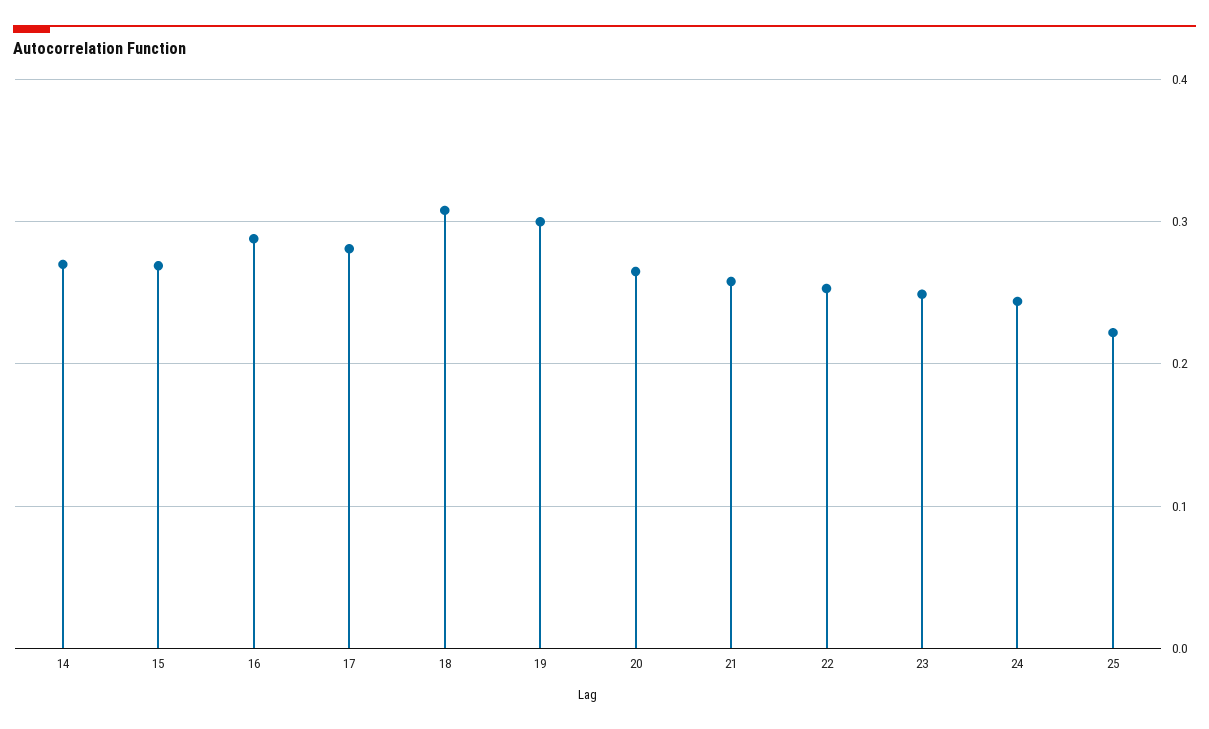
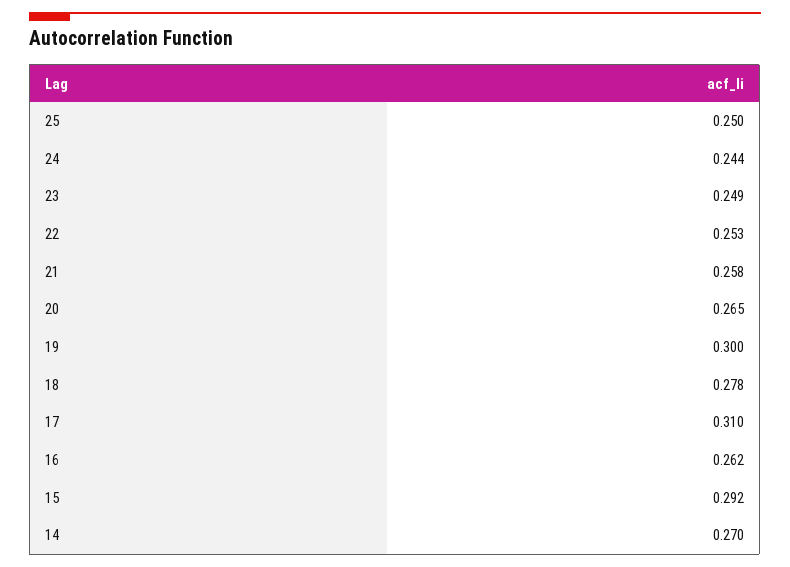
15: 0.27 -> 0.292
16: 0.29 -> 0.262
17: 0.28 -> 0.31
18: 0.31 -> 0.278
25: 0.22 -> 0.25

